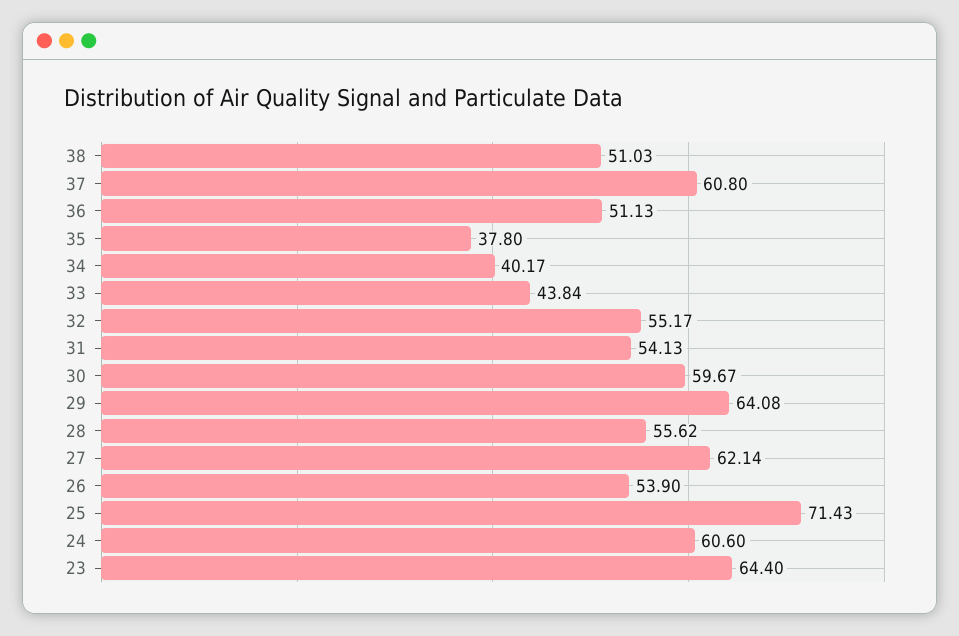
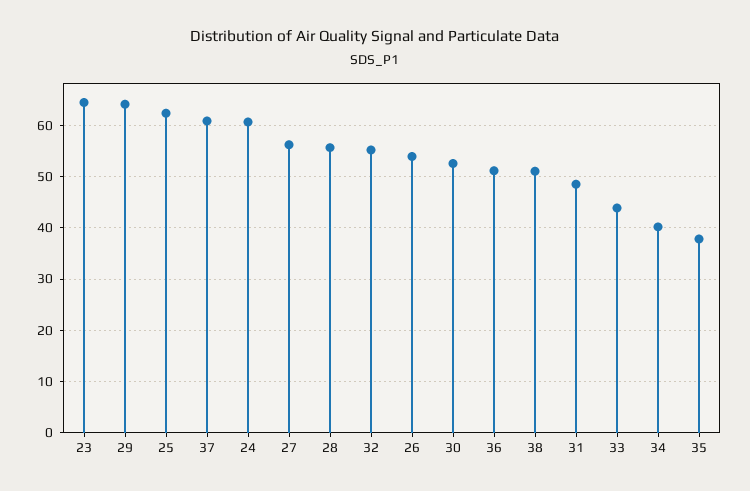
31: 54.13 -> 48
30: 59.67 -> 52
27: 62.14 -> 56
25: 71.43 -> 62

